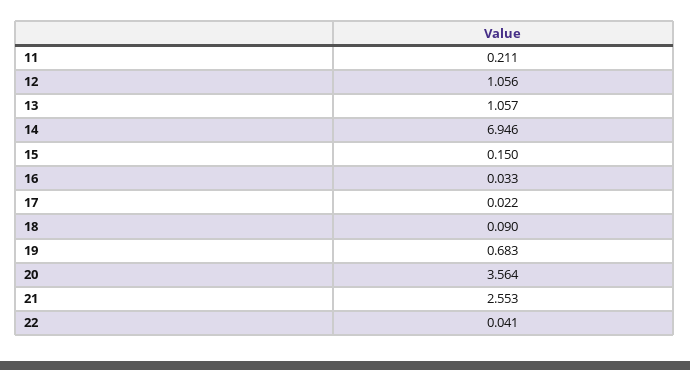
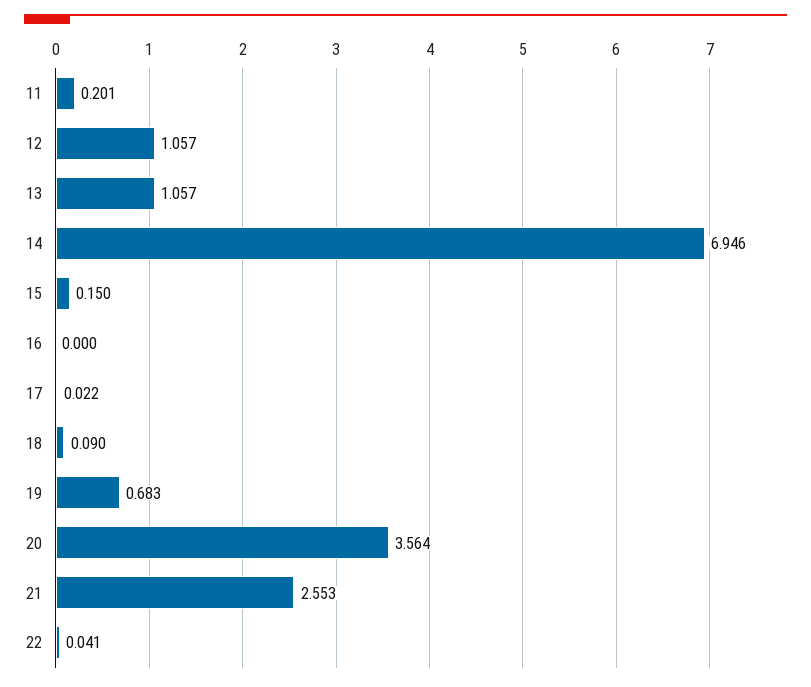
11: 0.211 -> 0.201
12: 1.056 -> 1.057
16: 0.033 -> 0

